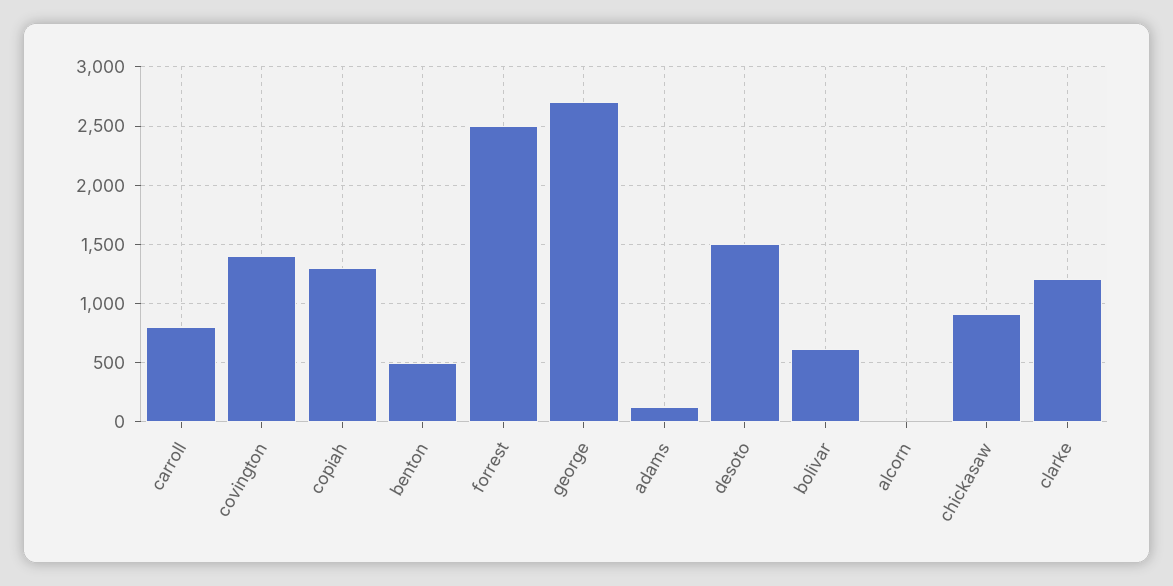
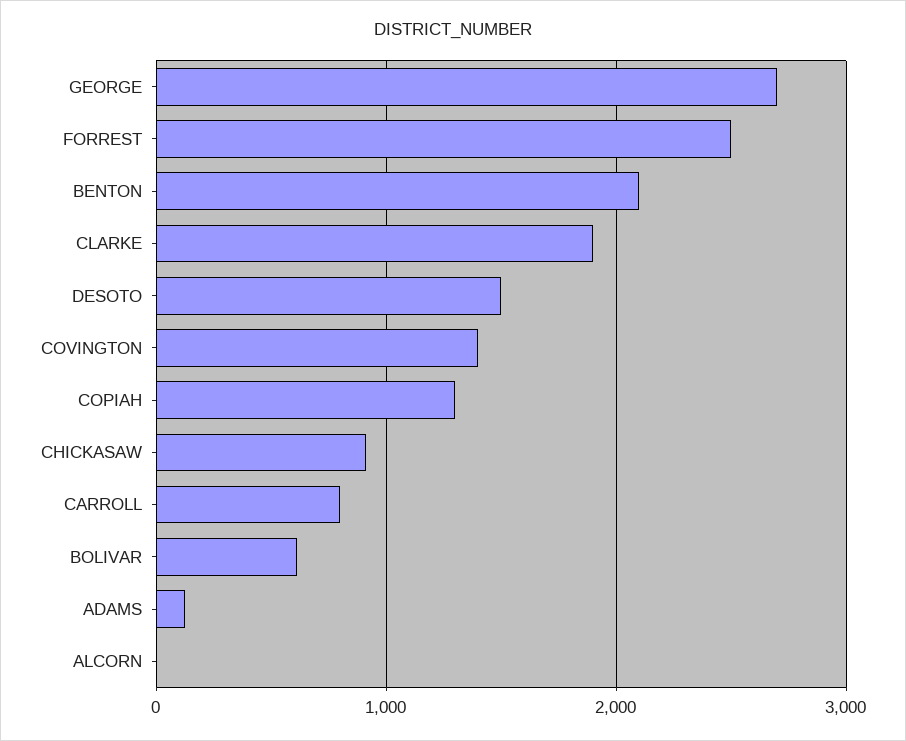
benton: 500 -> 2100
clarke: 1200 -> 1900

